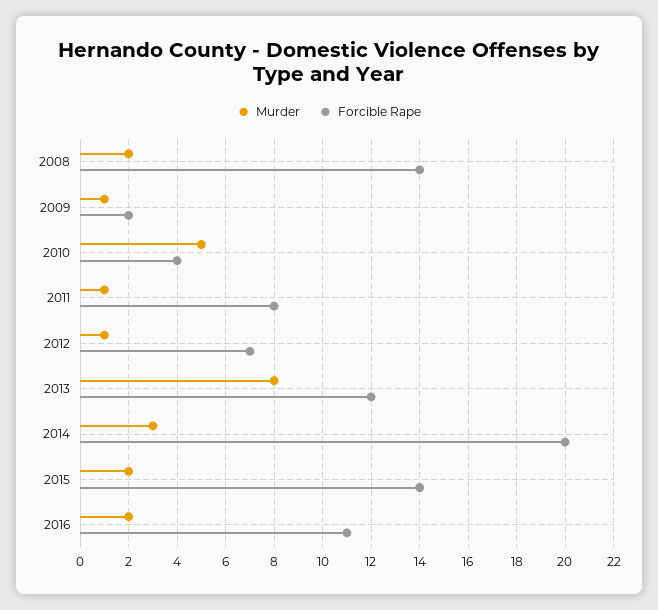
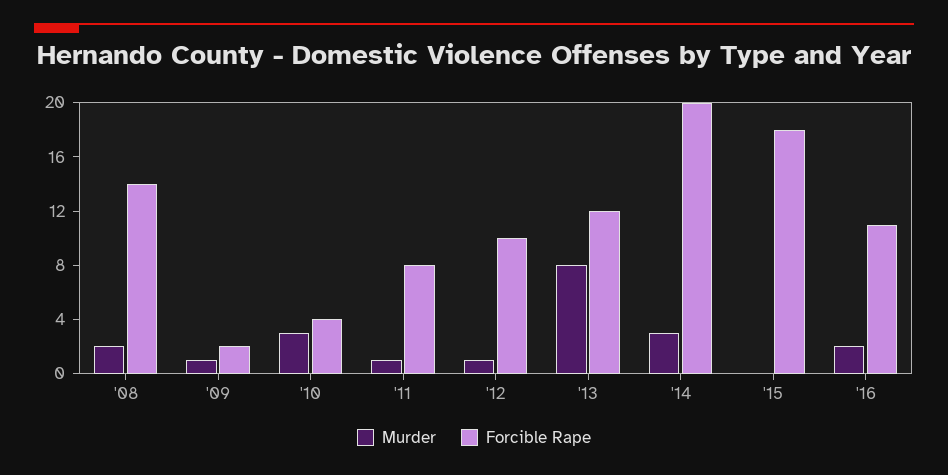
Murder, 2010: 5 -> 3
Forcible Rape, 2012: 7 -> 10
Murder, 2015: 2 -> 0
Forcible Rape, 2015: 14 -> 18

